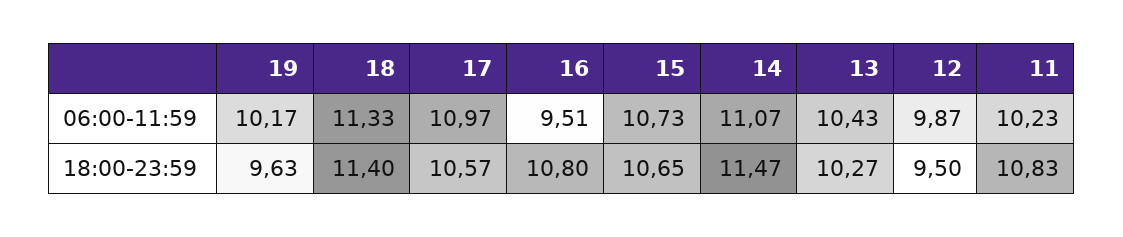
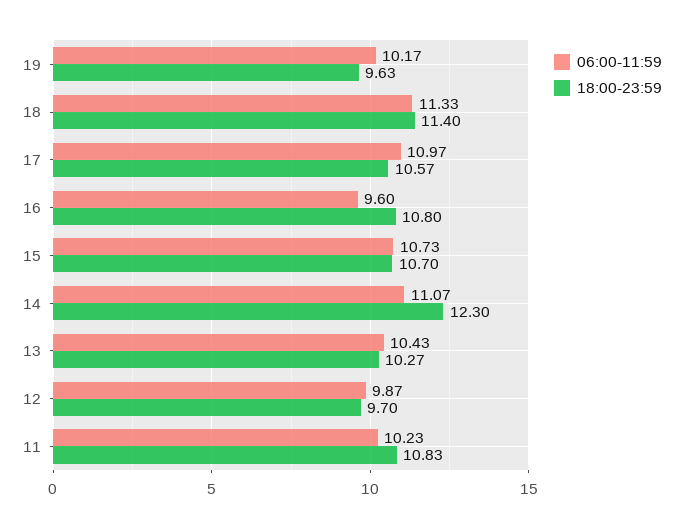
06:00-11:59, 16: 9.51 -> 9.6
18:00-23:59, 15: 10.65 -> 10.7
18:00-23:59, 14: 11.47 -> 12.3
18:00-23:59, 12: 9.5 -> 9.7

